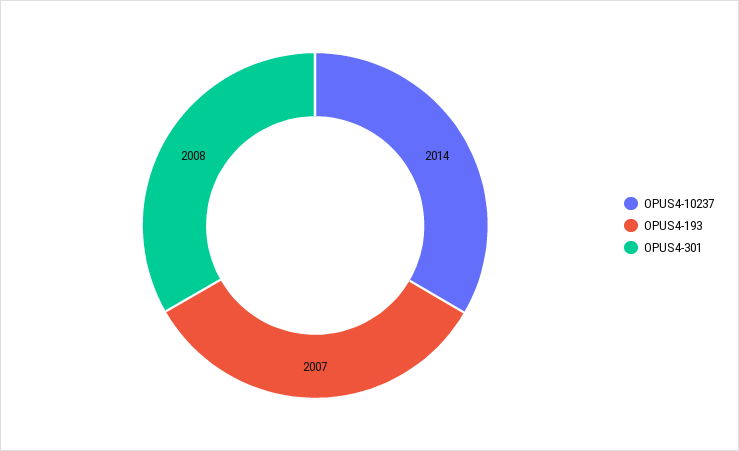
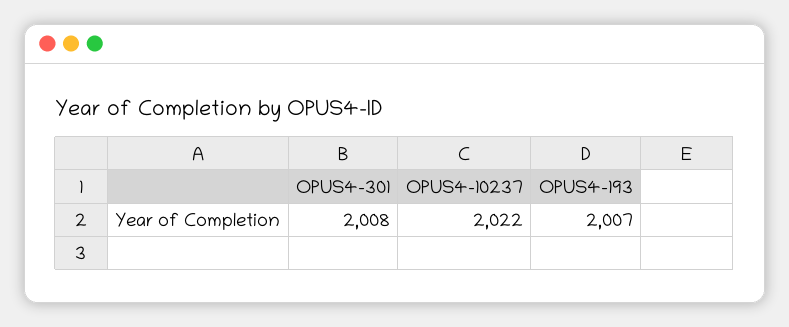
OPUS4-10237: 2014 -> 2022

